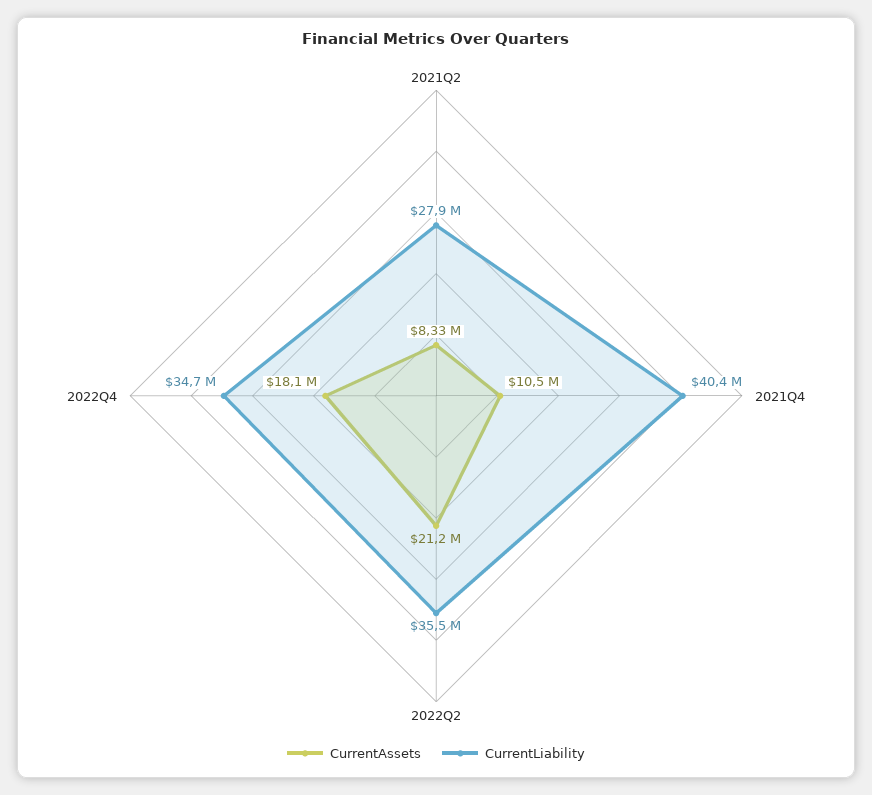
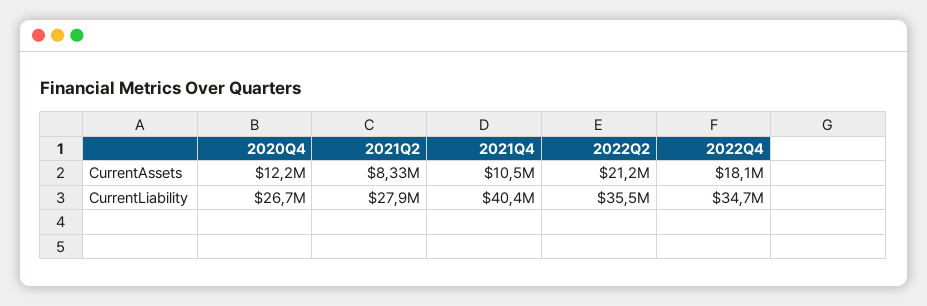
CurrentAssets, 2020Q4: none -> 12200000
CurrentLiability, 2020Q4: none -> 26700000

